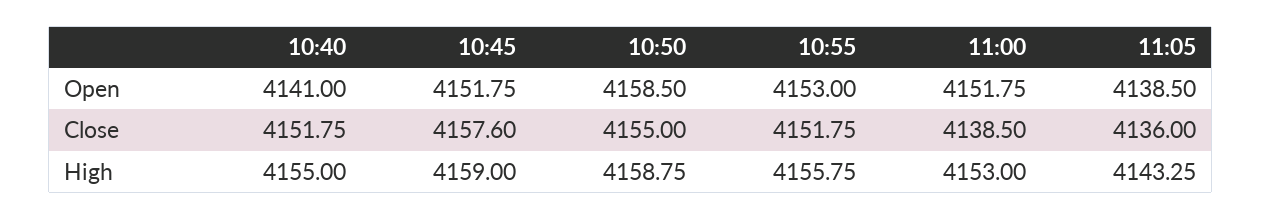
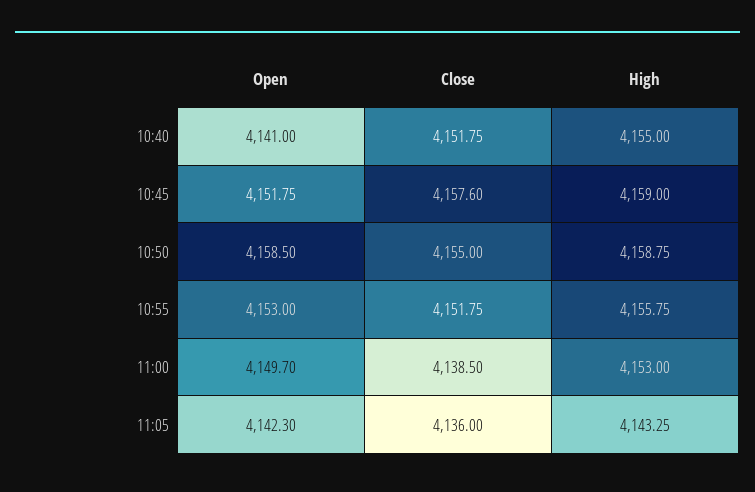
11:00, Open: 4151.75 -> 4149.7
11:05, Open: 4138.5 -> 4142.3

